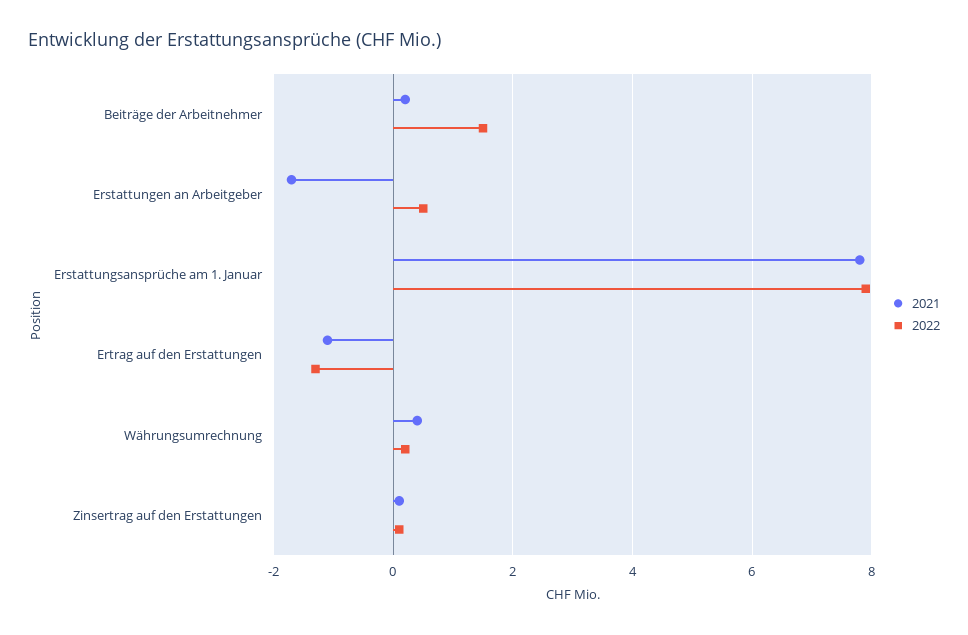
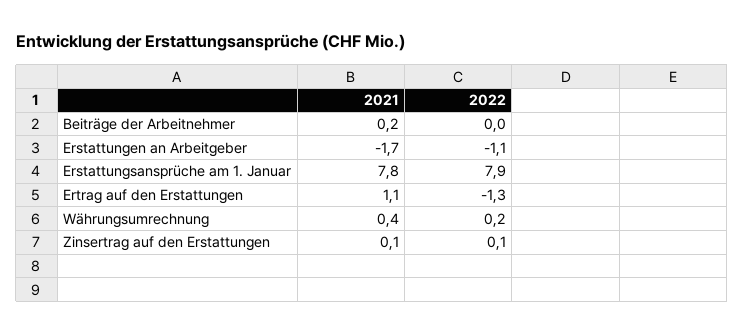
2022, Beiträge der Arbeitnehmer: 1.5 -> 0
2022, Erstattungen an Arbeitgeber: 0.5 -> -1.1
2021, Ertrag auf den Erstattungen: -1 -> 1.1

